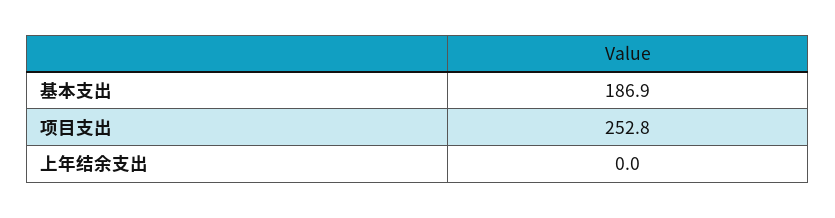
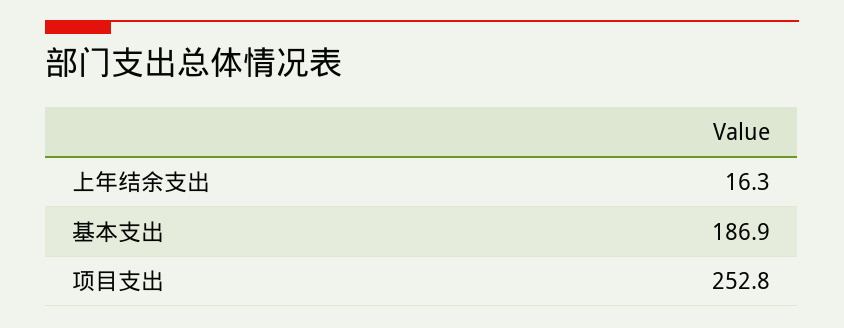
上年结余支出: 0 -> 16.3

